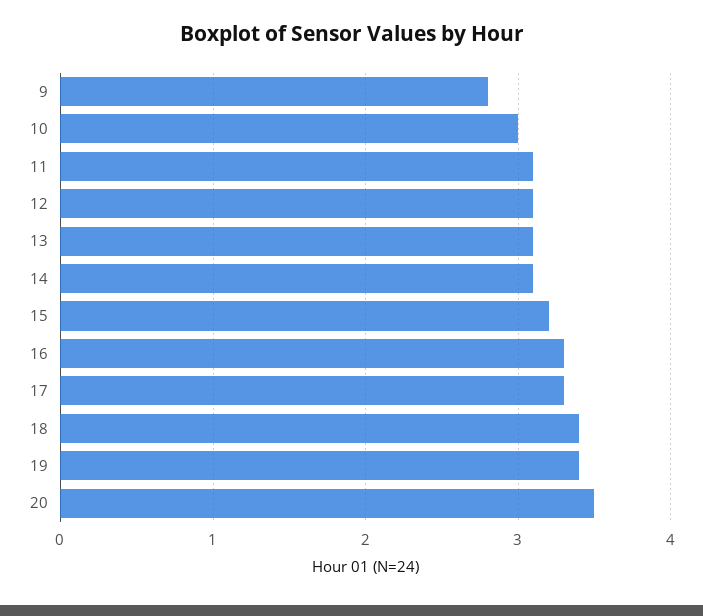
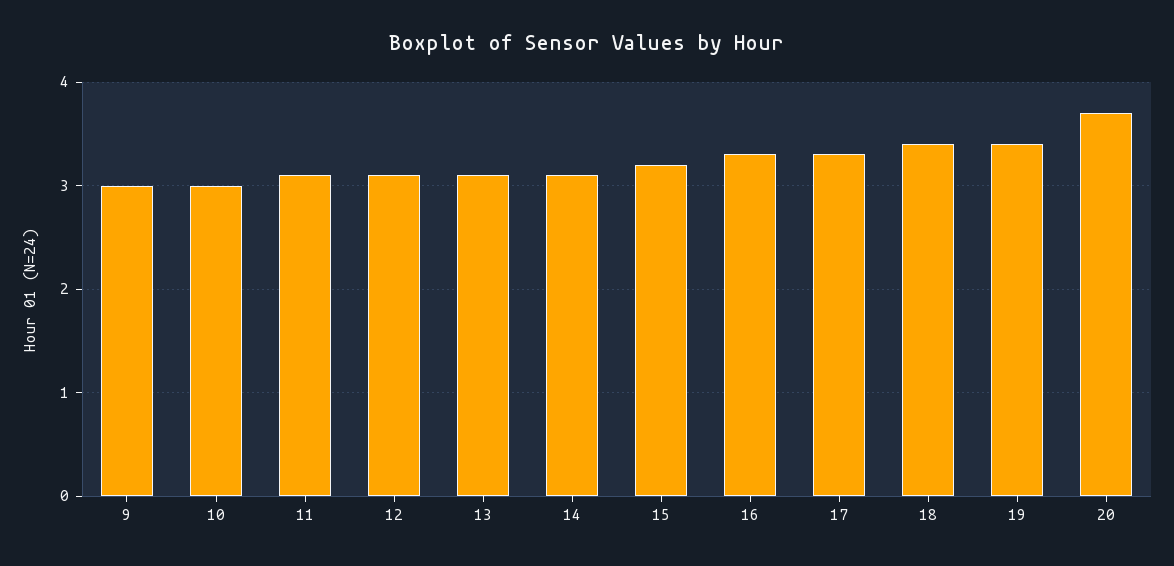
9: 2.8 -> 3
20: 3.5 -> 3.7

